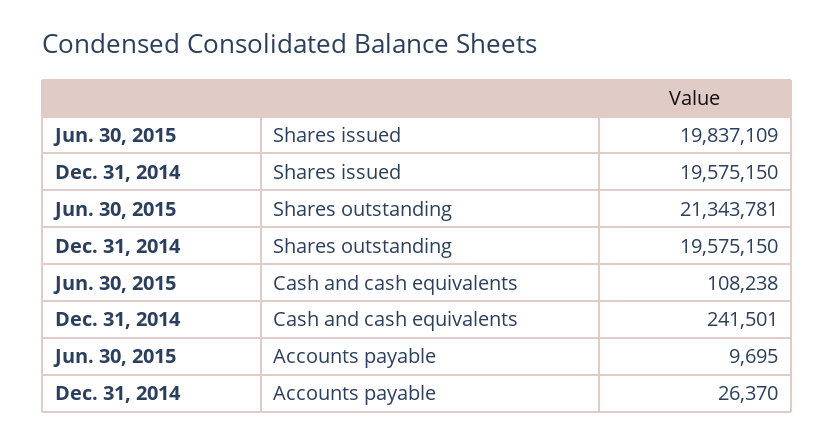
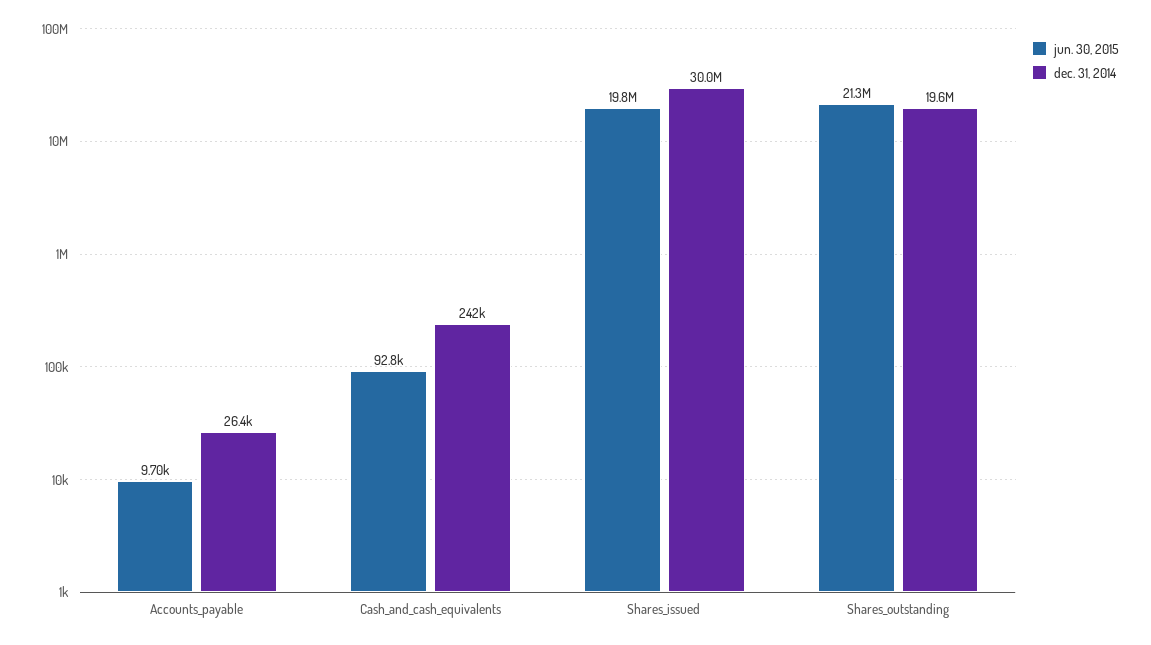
Dec. 31, 2014, Shares issued: 19575150 -> 30000000
Jun. 30, 2015, Cash and cash equivalents: 108238 -> 92800

